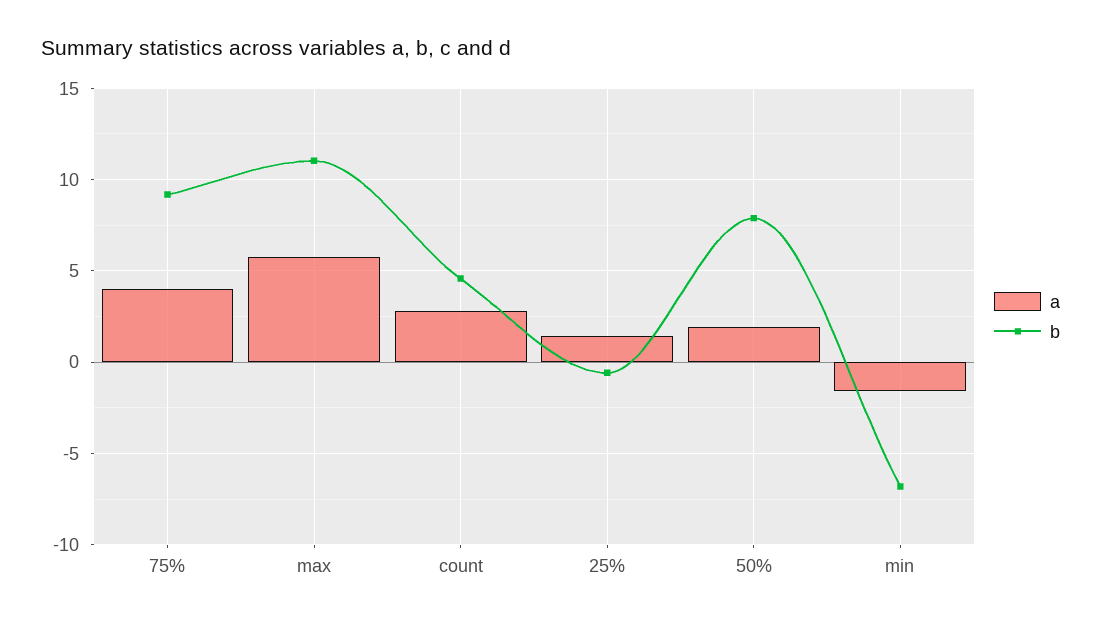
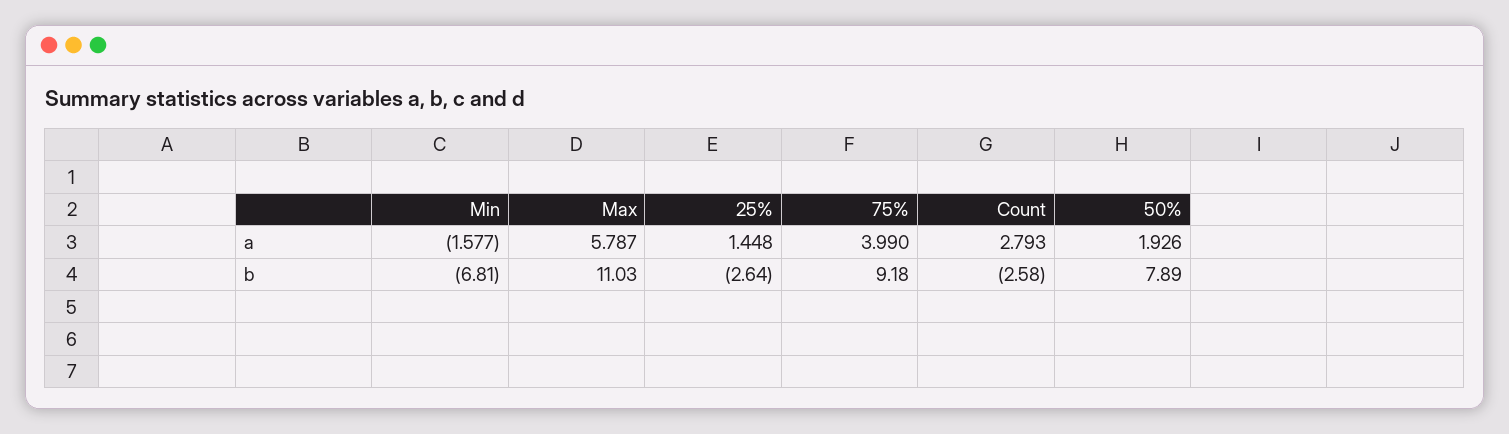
b, count: 4.5 -> -2.58
b, 25%: -0.5 -> -2.64

